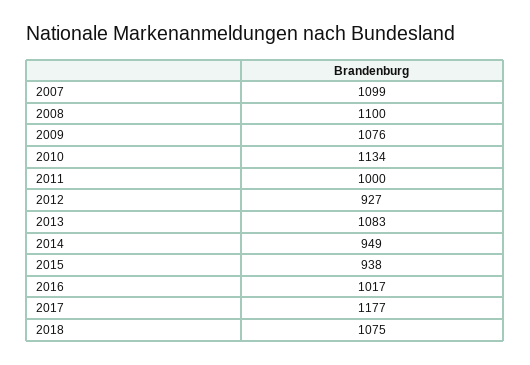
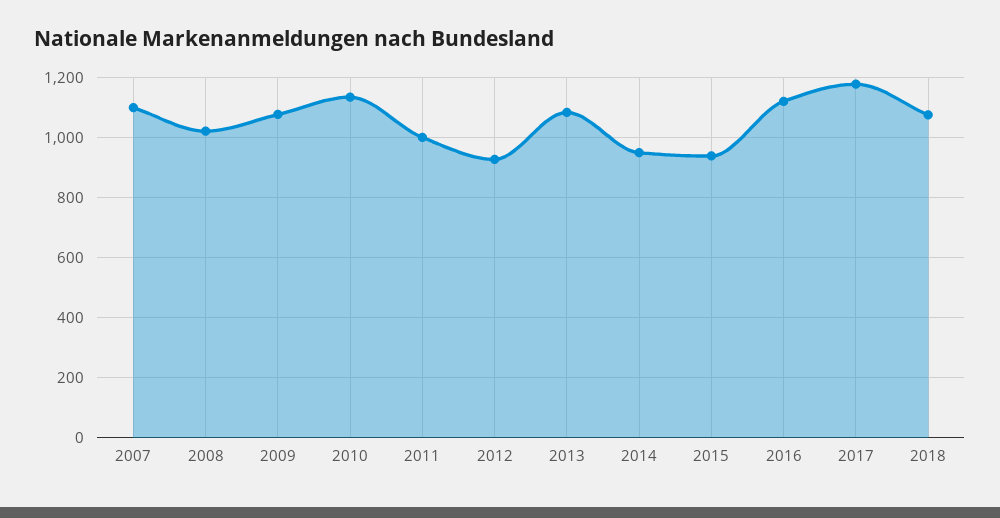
2008: 1100 -> 1020
2016: 1017 -> 1120

